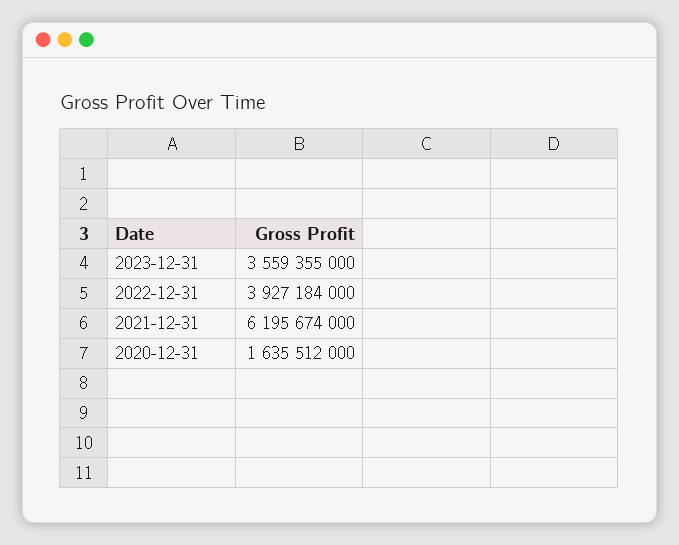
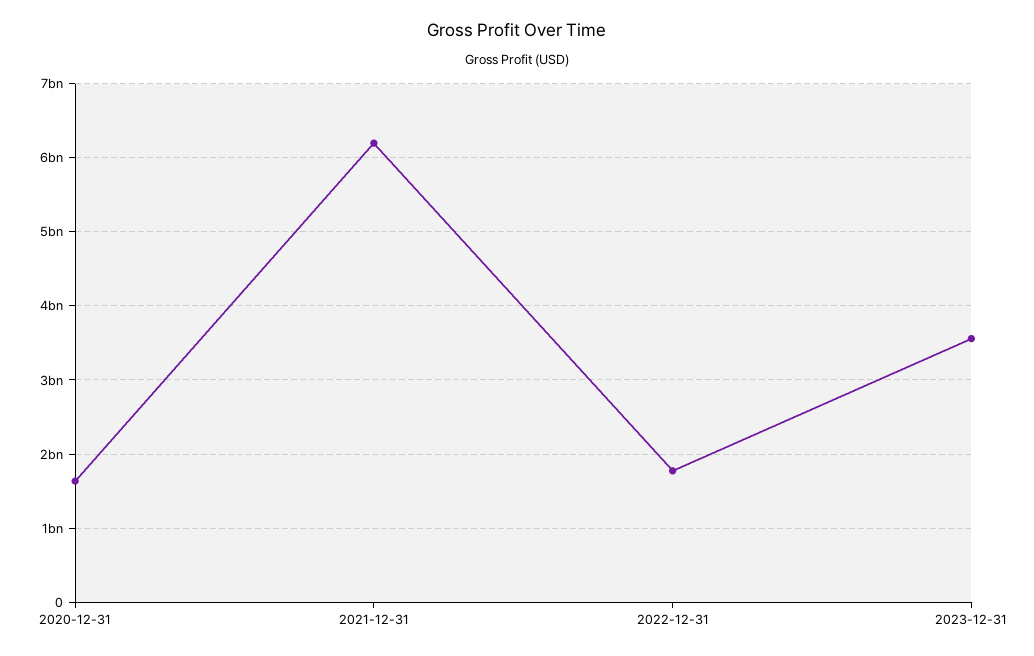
2022-12-31: 3927184000 -> 1800000000

